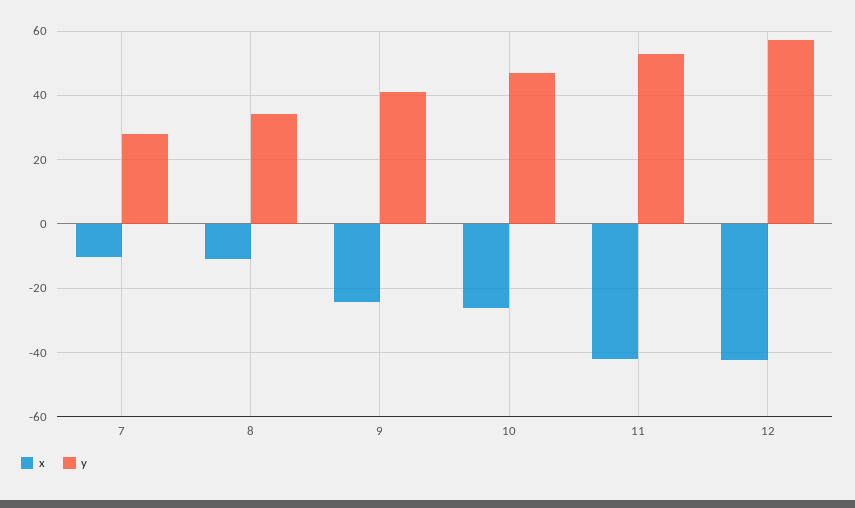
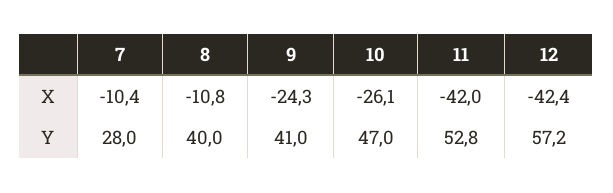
y, 8: 34 -> 40

